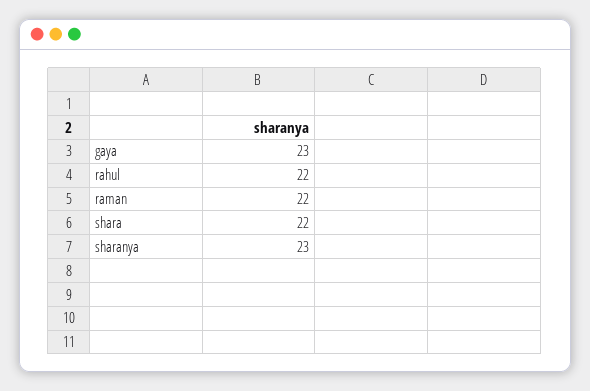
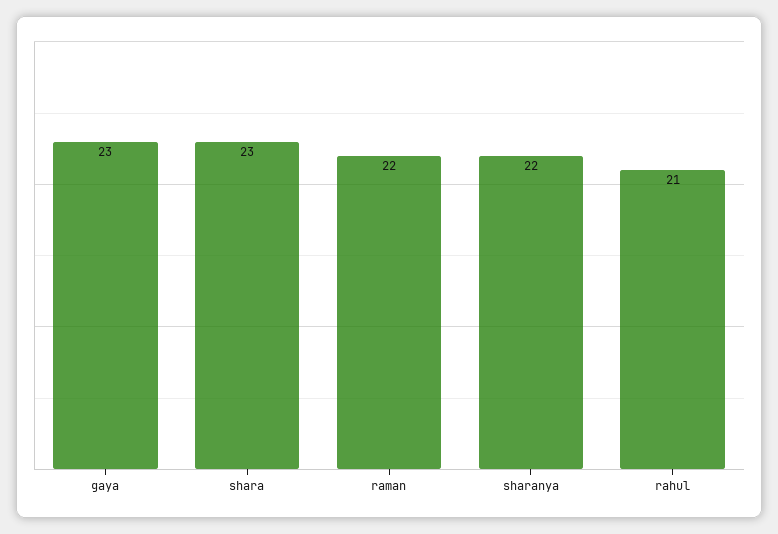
rahul: 22 -> 21
shara: 22 -> 23
sharanya: 23 -> 22

